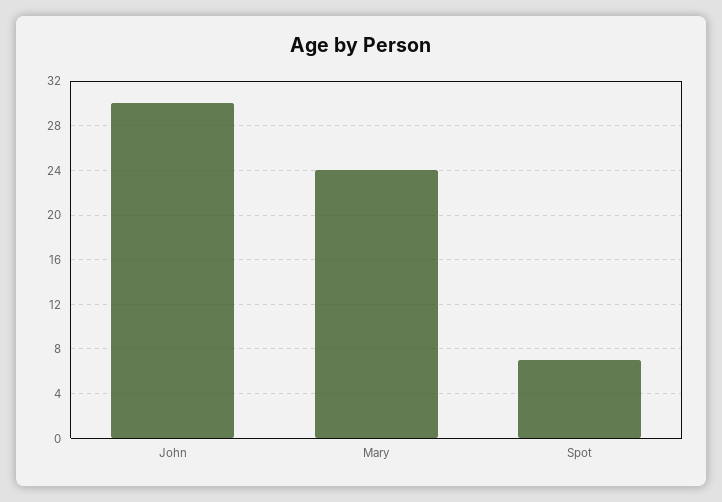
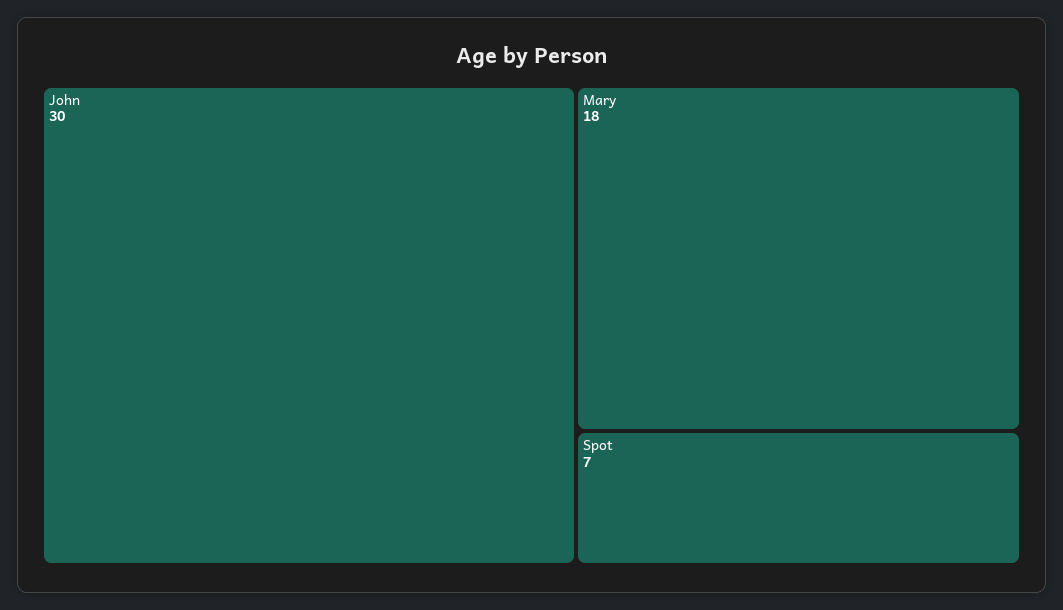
Mary: 24 -> 18

